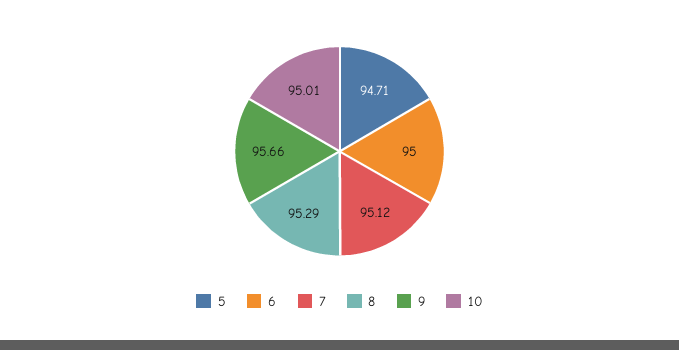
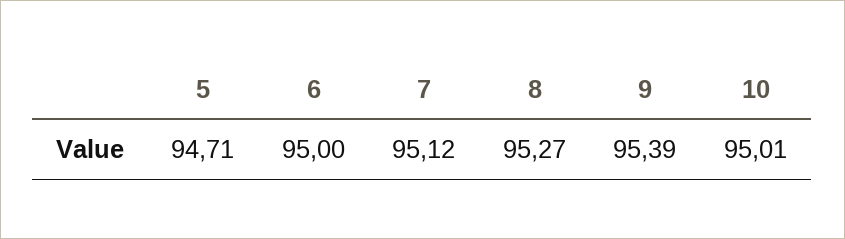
8: 95.29 -> 95.27
9: 95.66 -> 95.39

